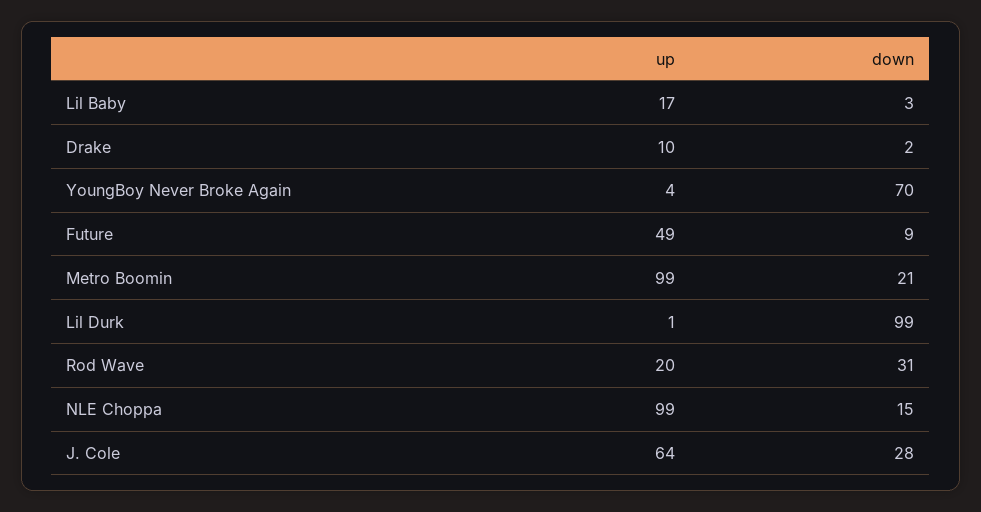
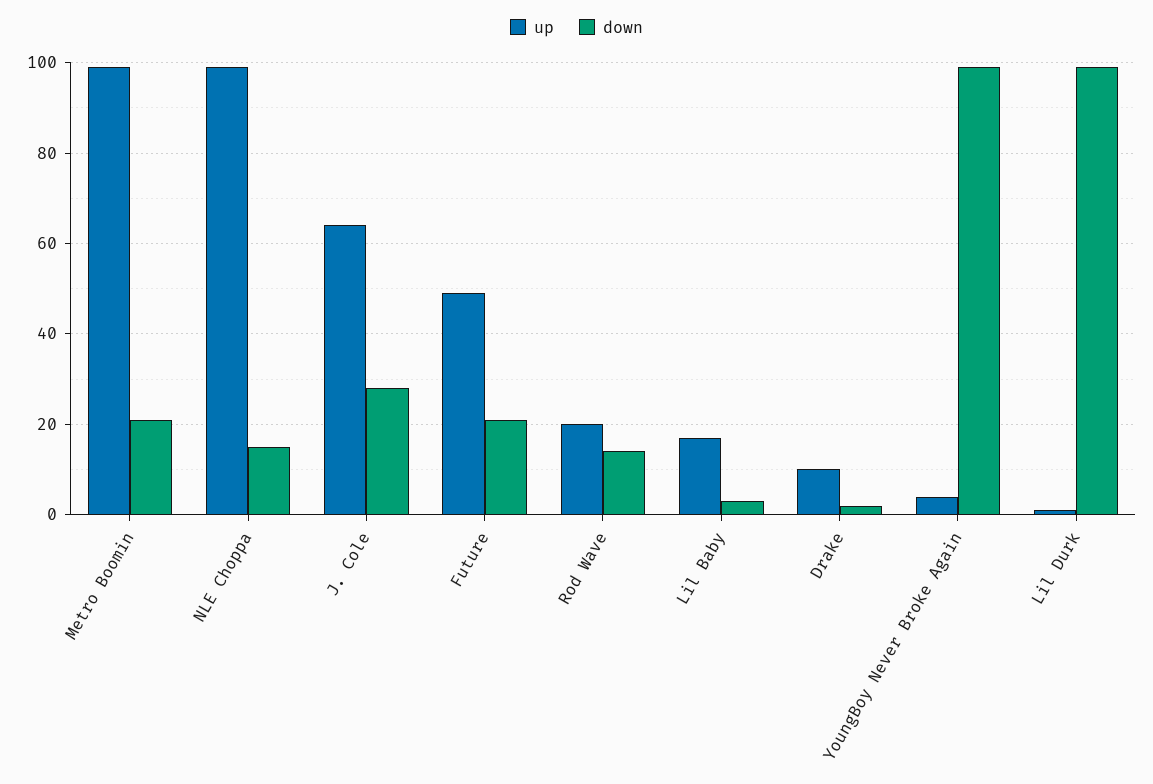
down, YoungBoy Never Broke Again: 70 -> 100
down, Future: 9 -> 20
down, Rod Wave: 31 -> 15

